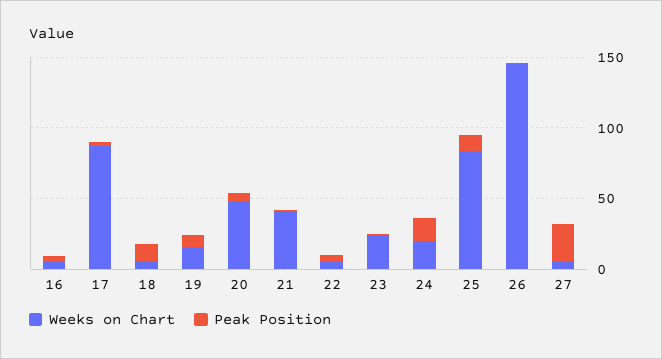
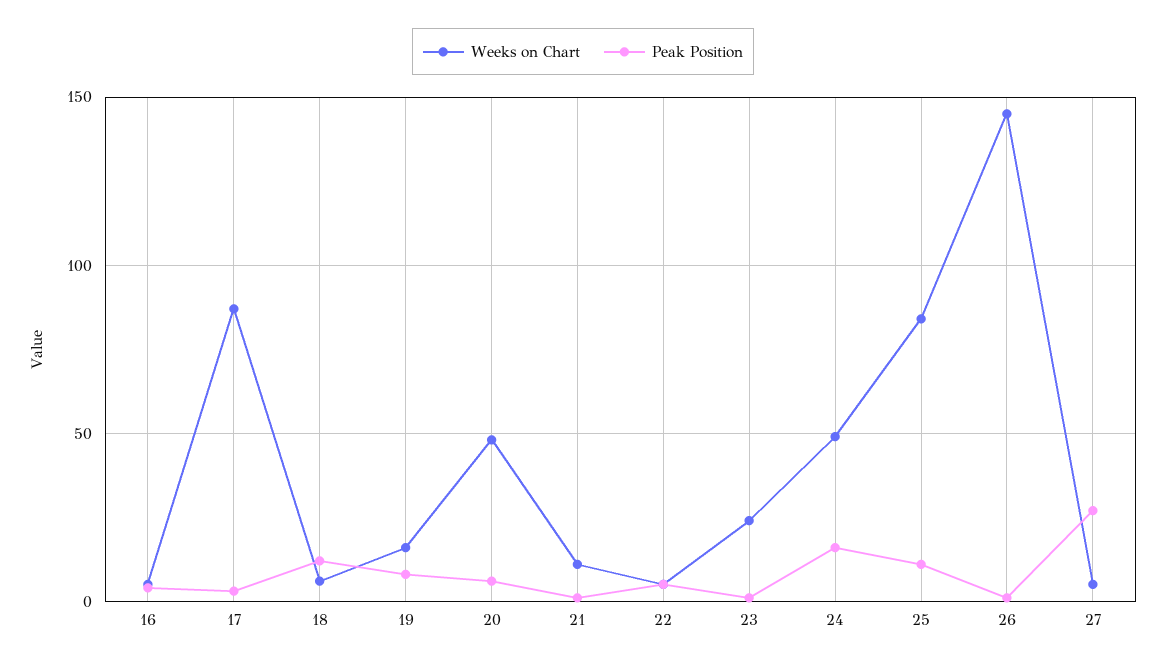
Weeks on Chart, 21: 40 -> 10
Weeks on Chart, 24: 20 -> 50

